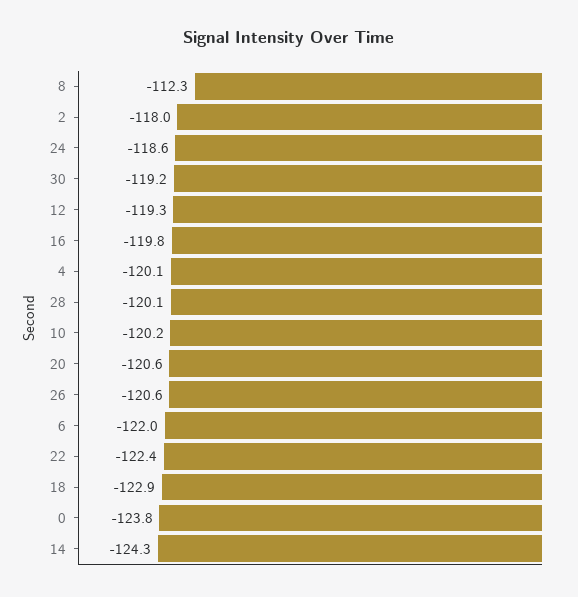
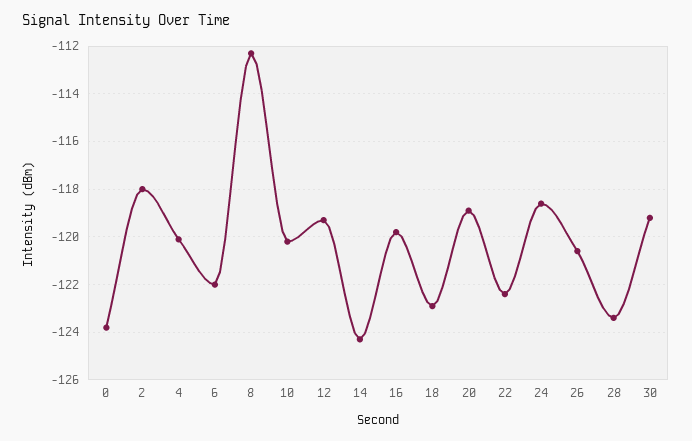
28: -120.1 -> -123.5
20: -120.6 -> -119

